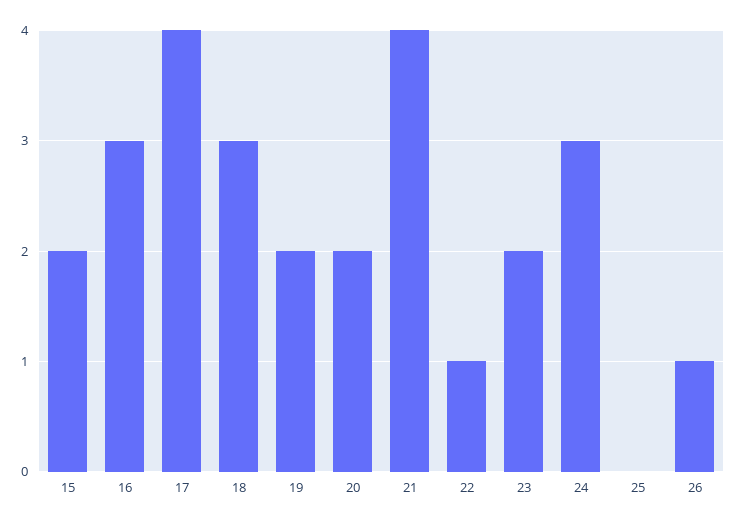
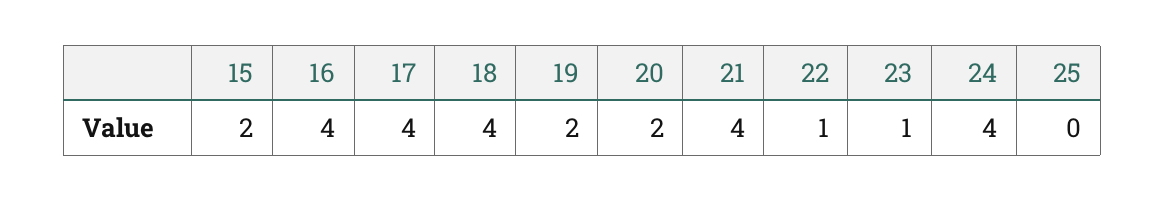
16: 3 -> 4
18: 3 -> 4
23: 2 -> 1
24: 3 -> 4
26: 1 -> none

